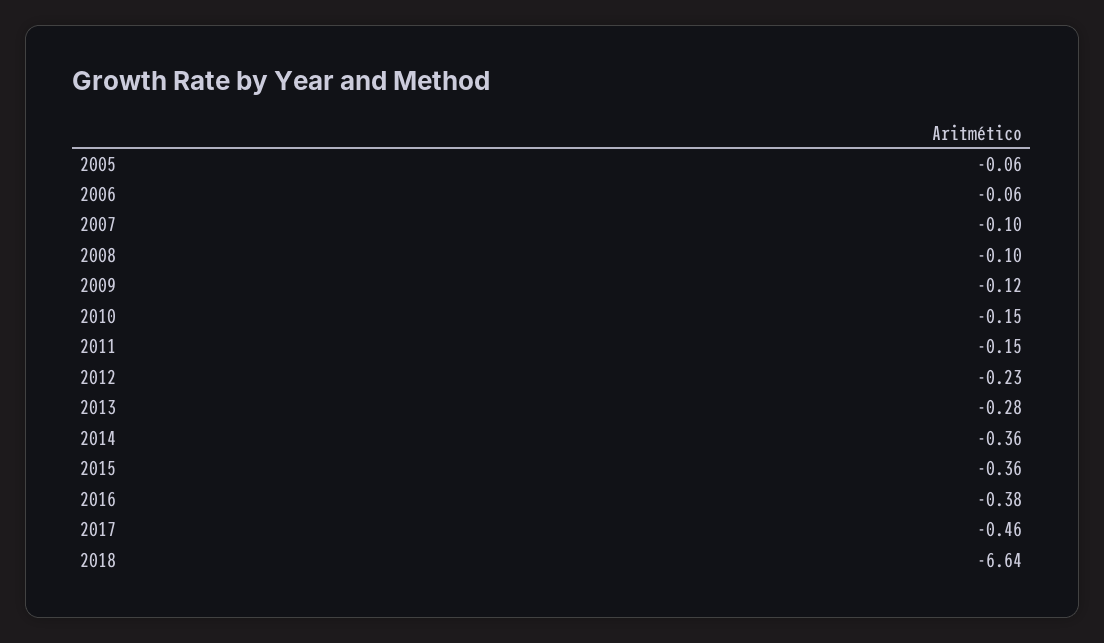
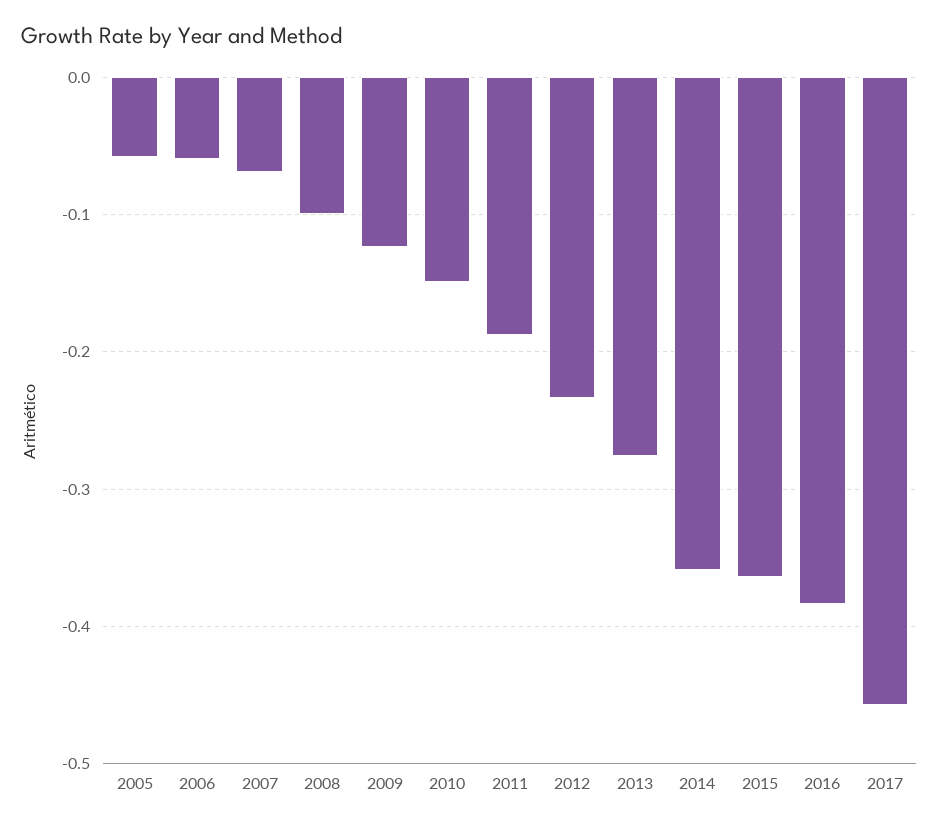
2007: -0.1 -> -0.07
2011: -0.15 -> -0.19
2018: -6.64 -> none

